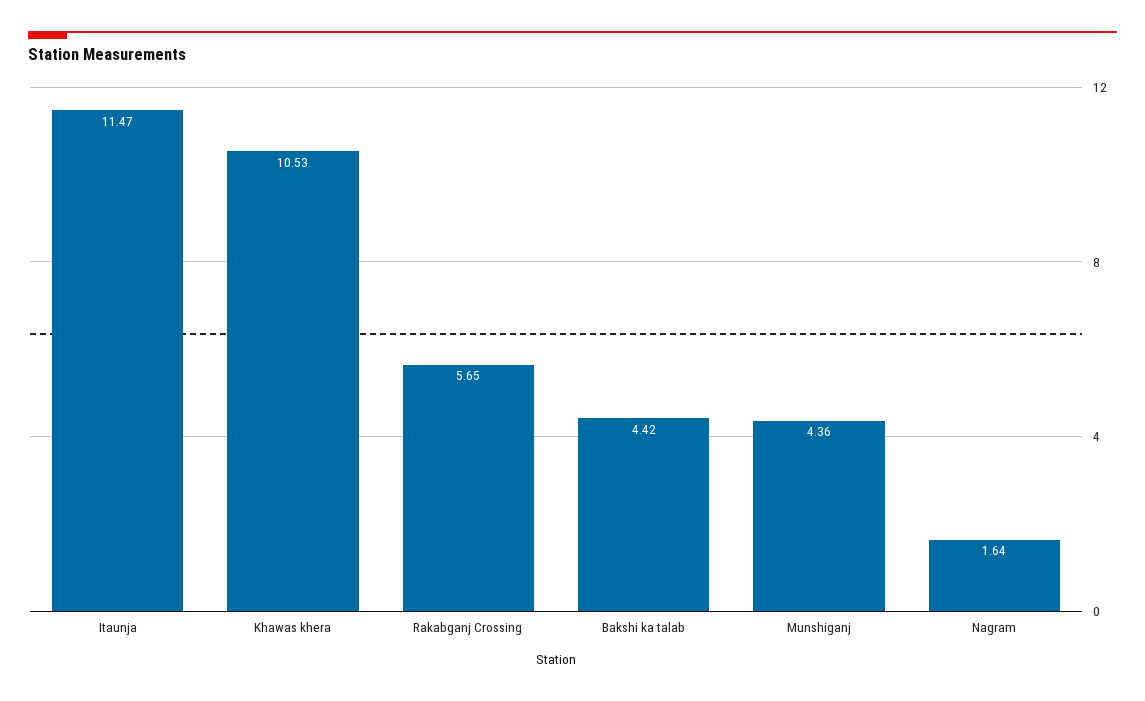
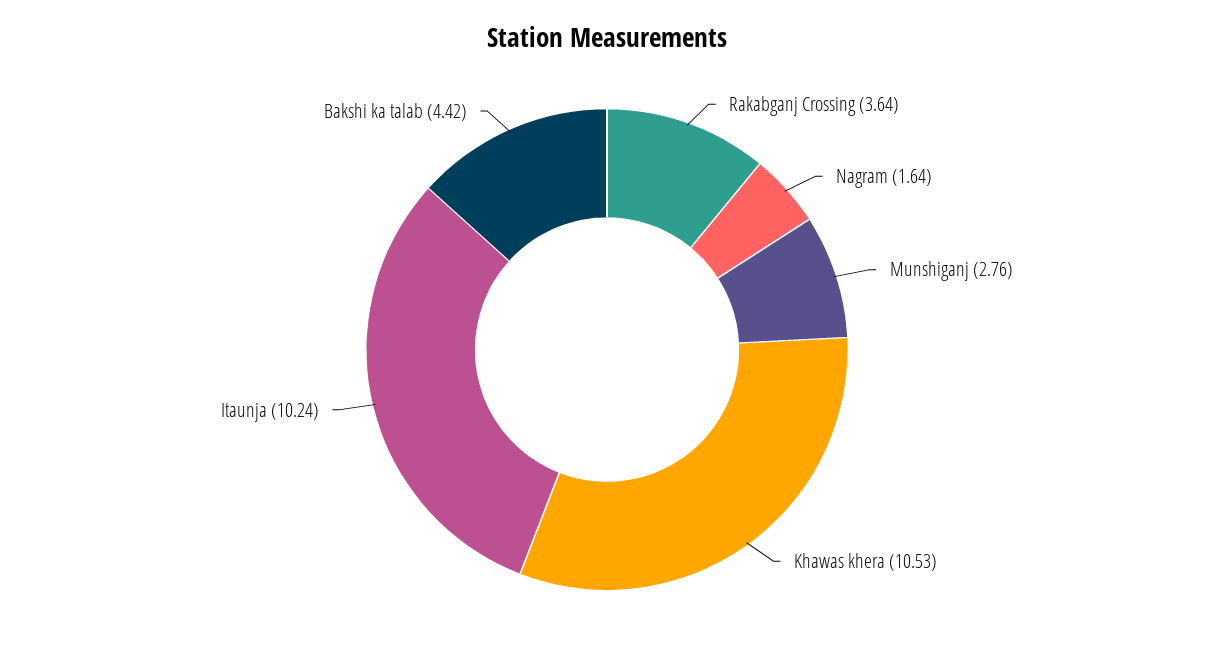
Itaunja: 11.47 -> 10.24
Rakabganj Crossing: 5.65 -> 3.64
Munshiganj: 4.36 -> 2.76

